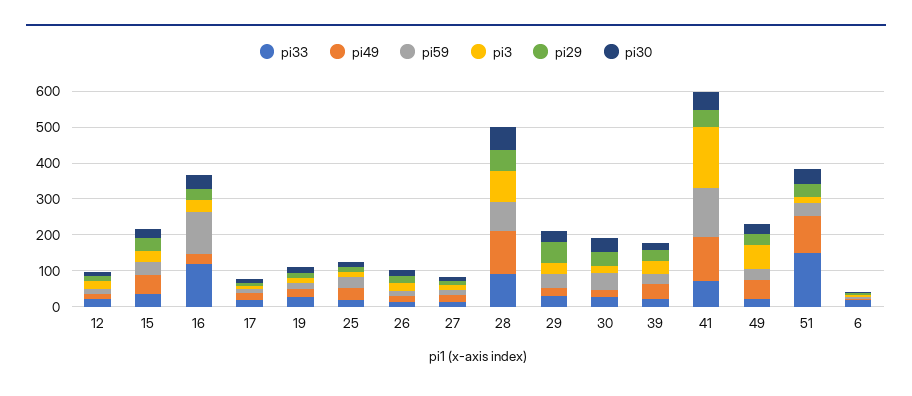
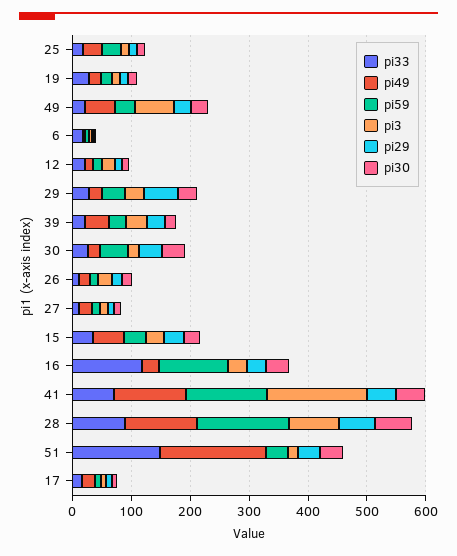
pi59, 28: 75 -> 160
pi49, 51: 100 -> 180

